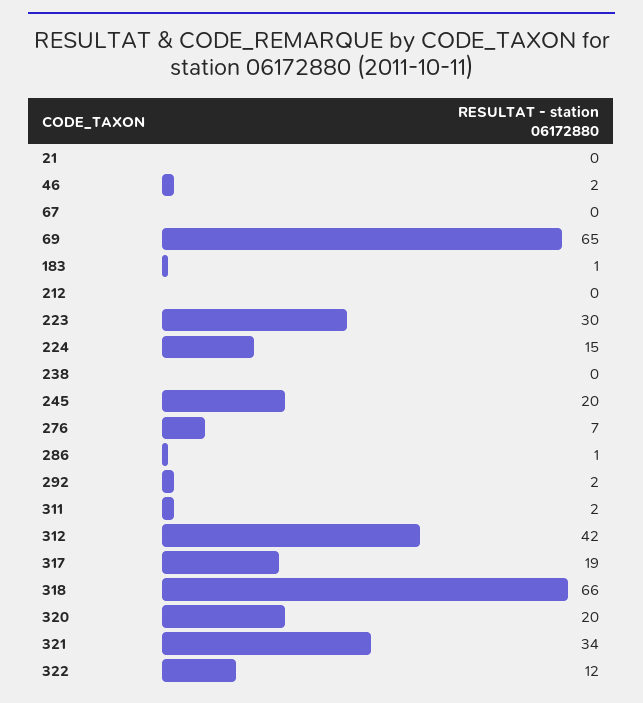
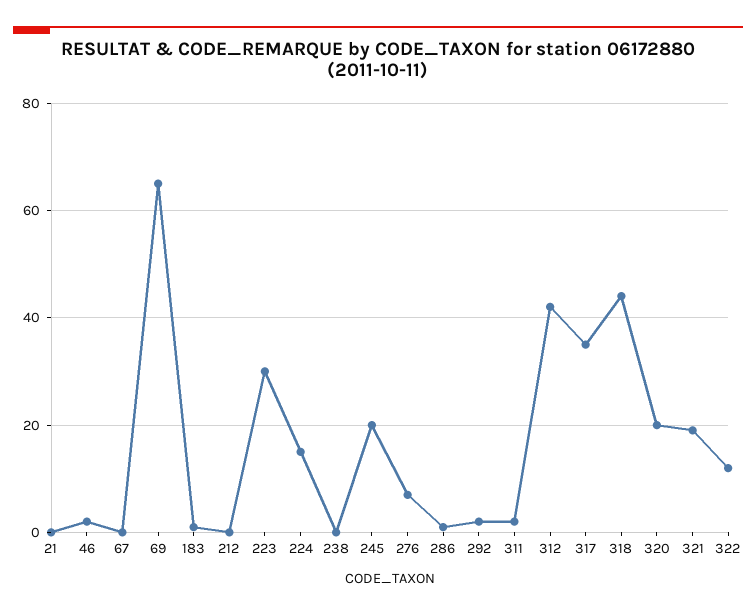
317: 19 -> 35
318: 66 -> 45
321: 34 -> 20

